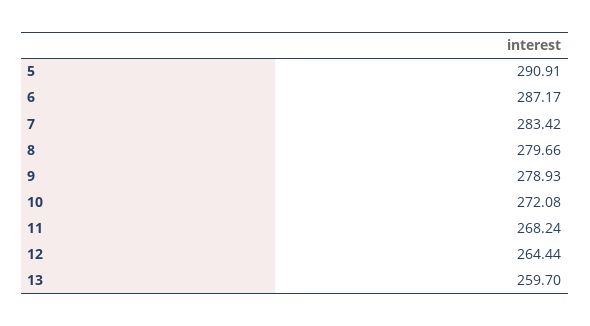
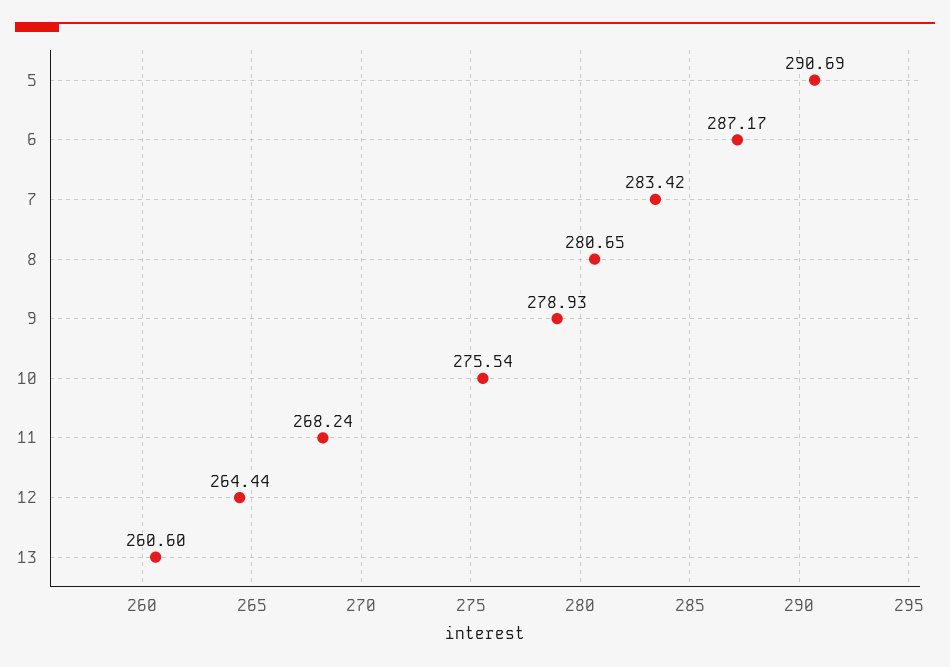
5: 290.91 -> 290.69
8: 279.66 -> 280.65
10: 272.08 -> 275.54
13: 259.7 -> 260.6

